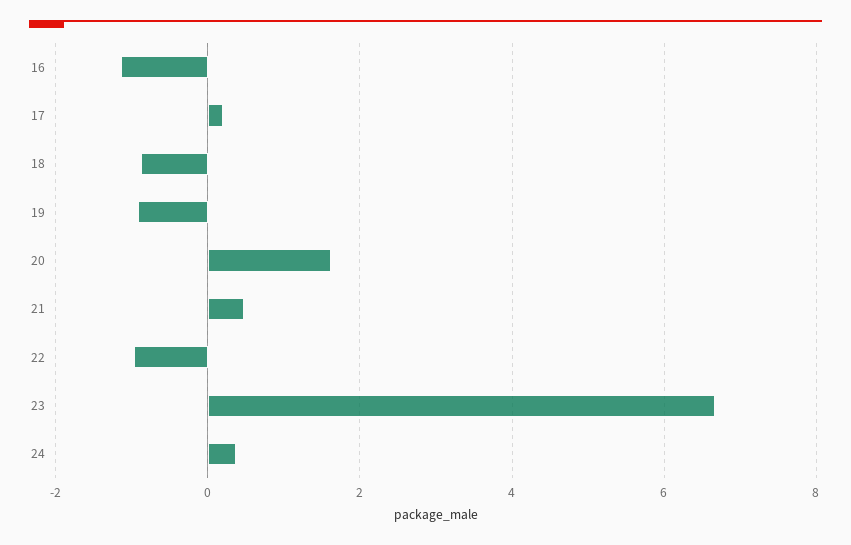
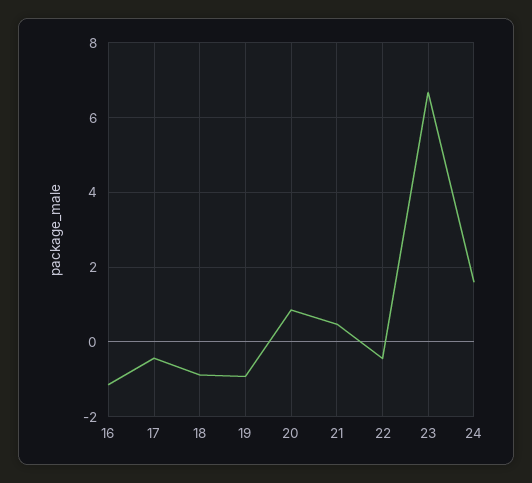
17: 0.2 -> -0.4
20: 1.6 -> 0.8
22: -1 -> -0.4
24: 0.4 -> 1.6

